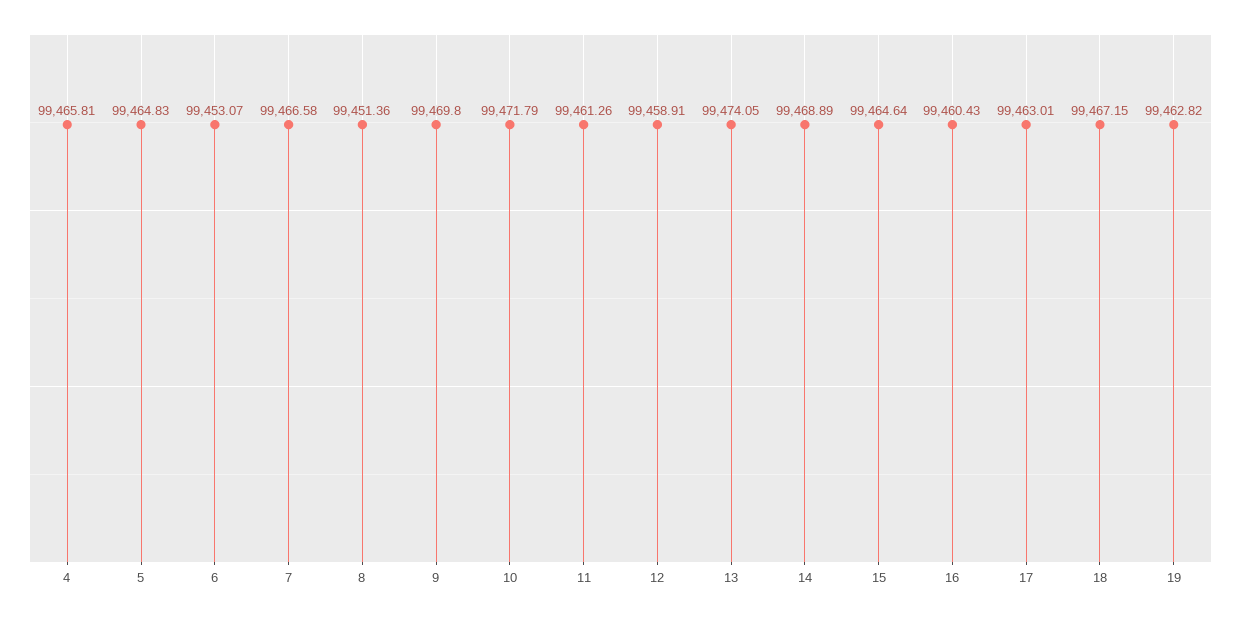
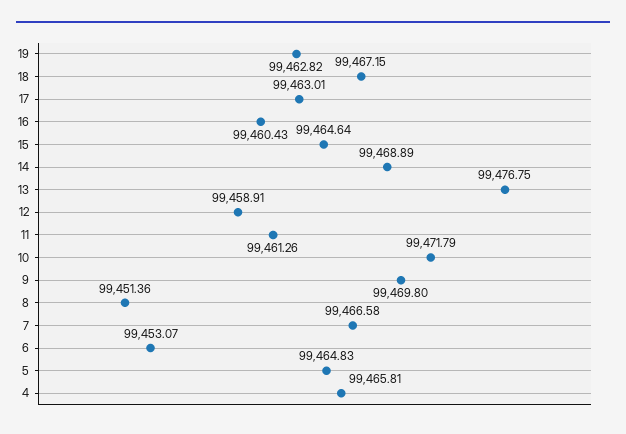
13: 99474.05 -> 99476.75

